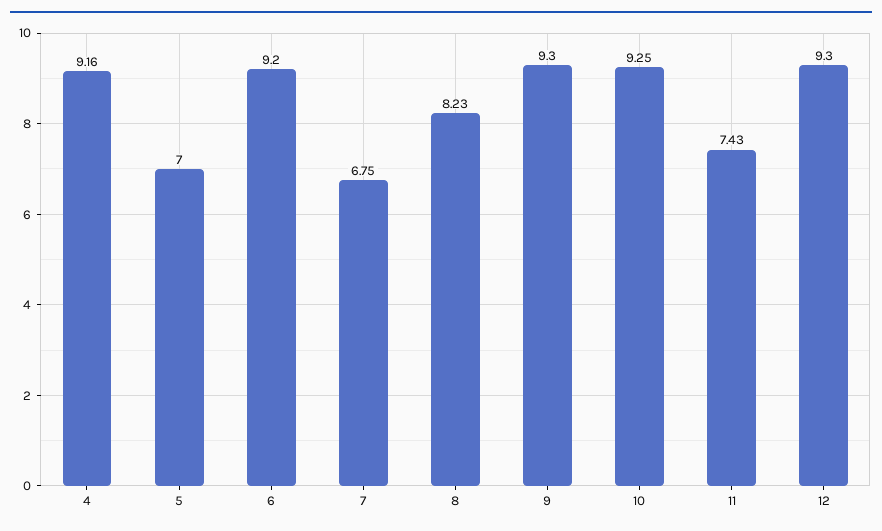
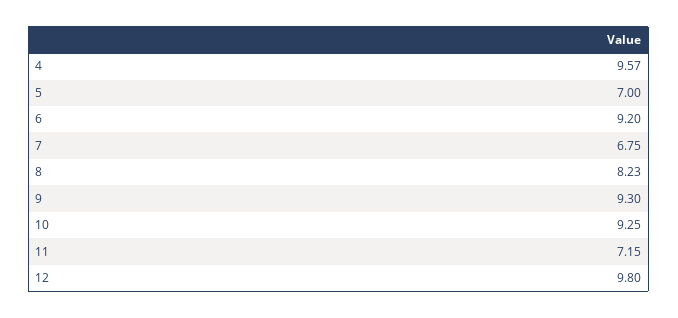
4: 9.16 -> 9.57
11: 7.43 -> 7.15
12: 9.3 -> 9.8

